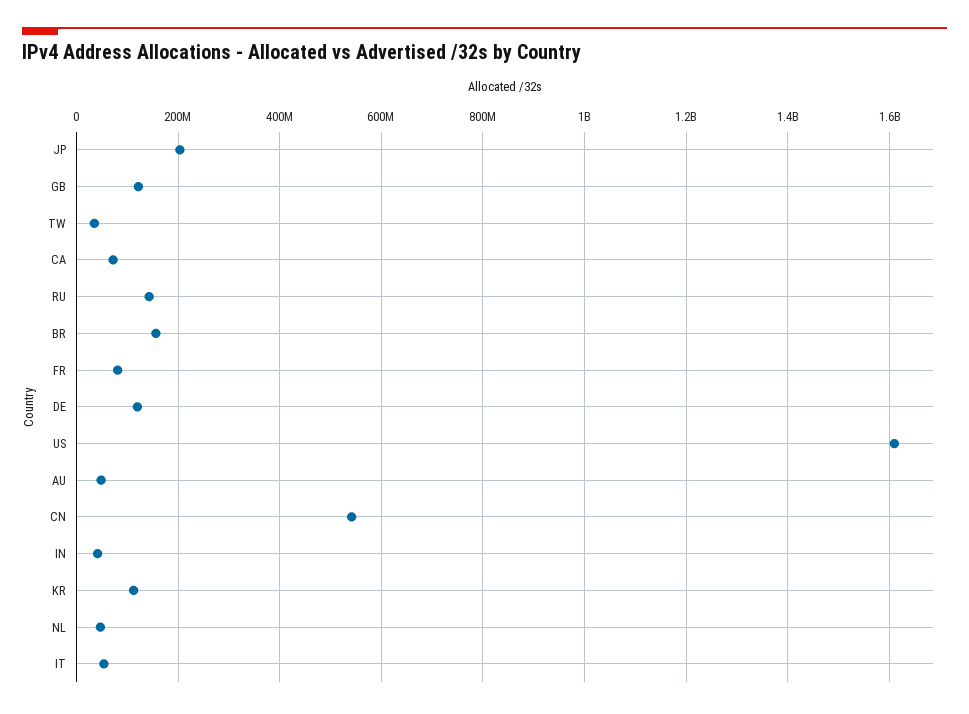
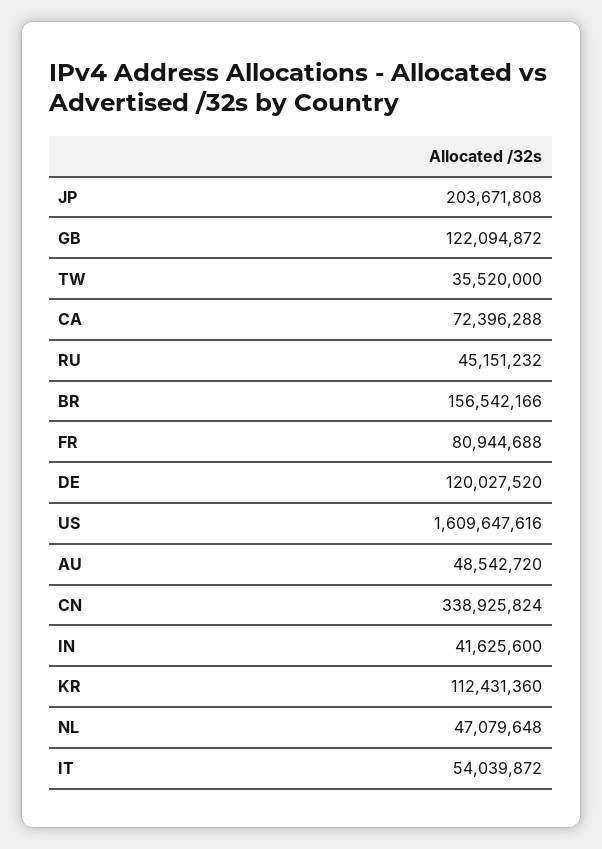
RU: 140000000 -> 45151232
CN: 540000000 -> 338925824

